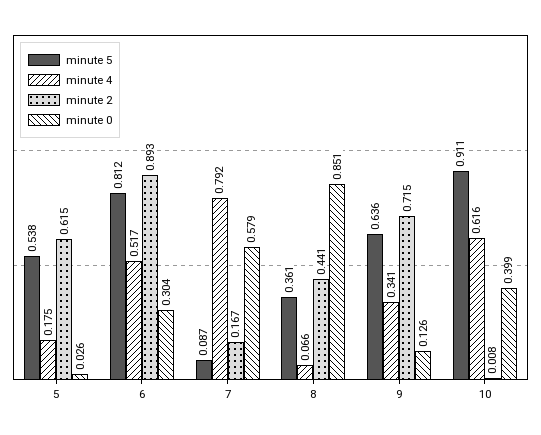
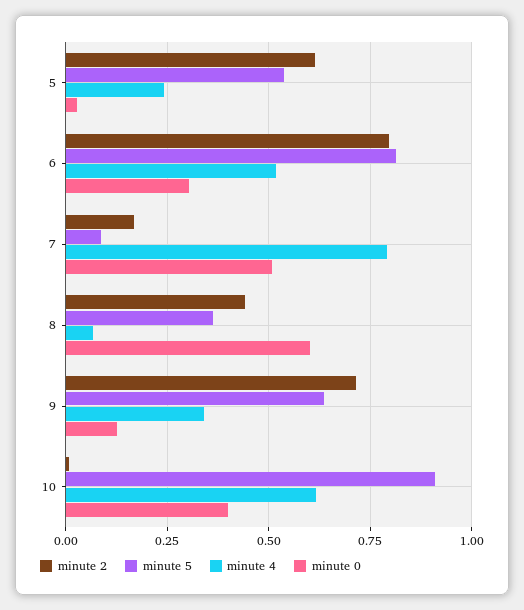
minute 4, 5: 0.175 -> 0.25
minute 2, 6: 0.893 -> 0.8
minute 0, 7: 0.579 -> 0.5
minute 0, 8: 0.851 -> 0.6

